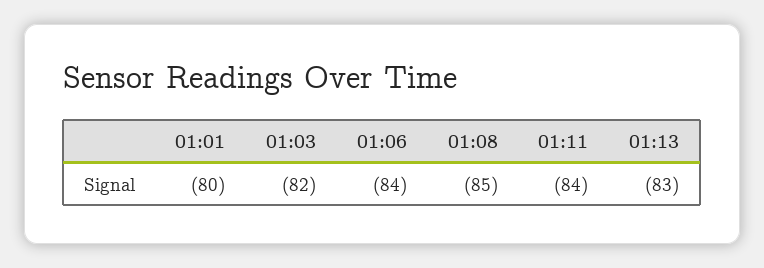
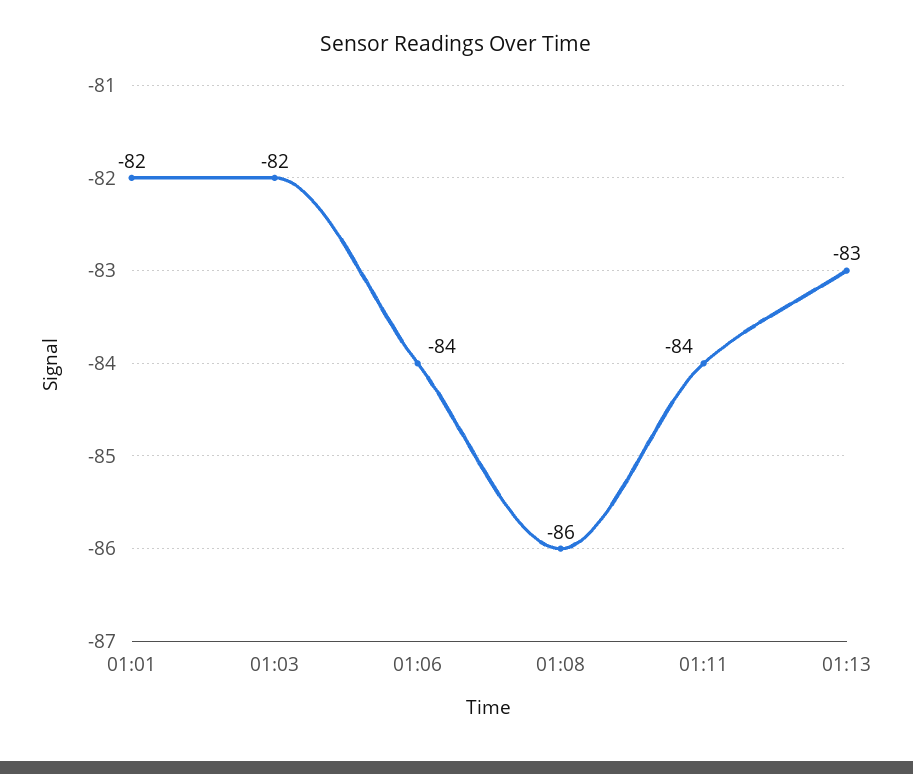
01:01: -80 -> -82
01:08: -85 -> -86

